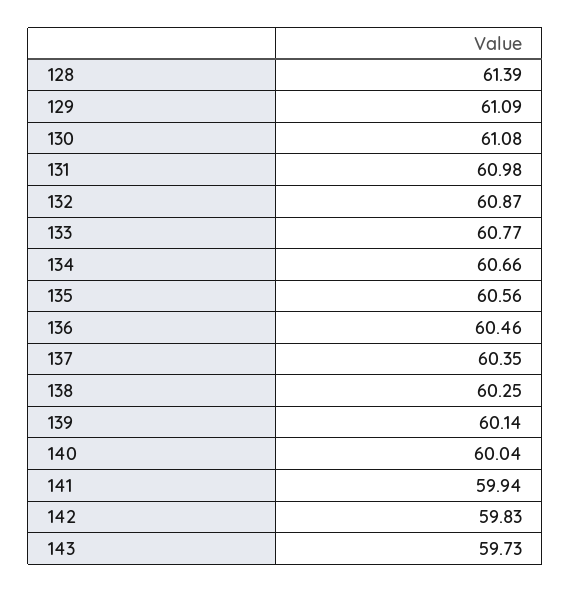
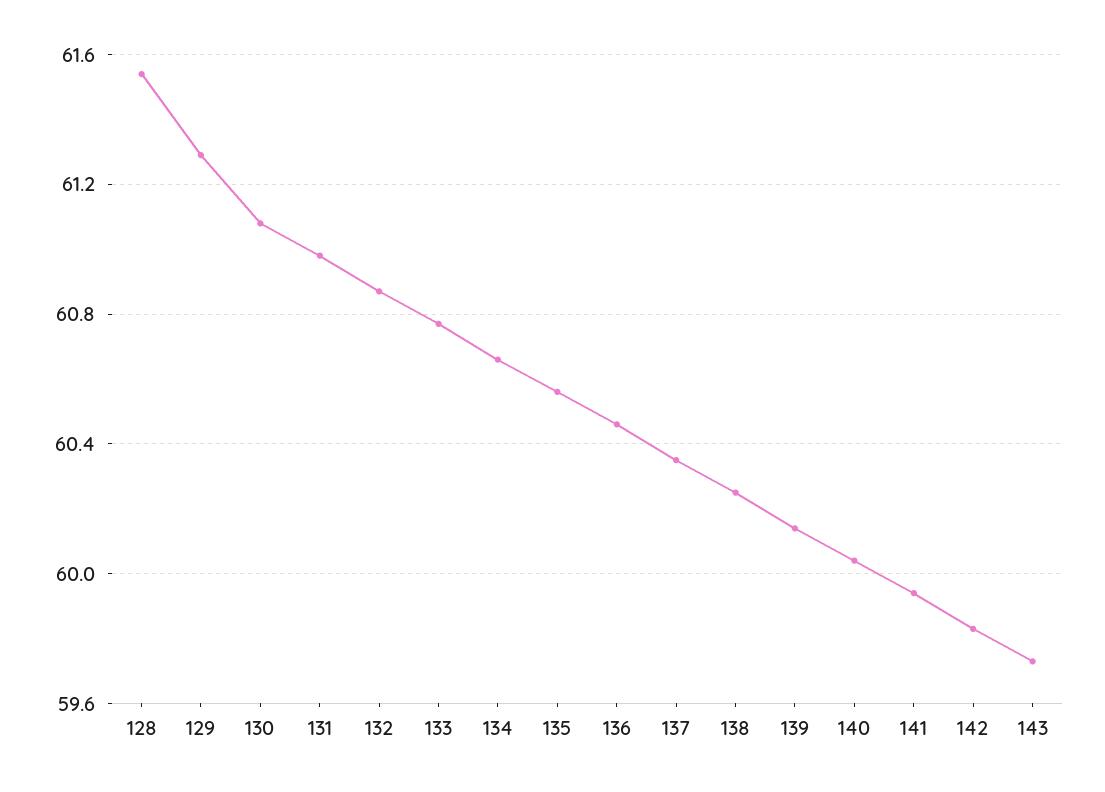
128: 61.39 -> 61.55
129: 61.09 -> 61.3

